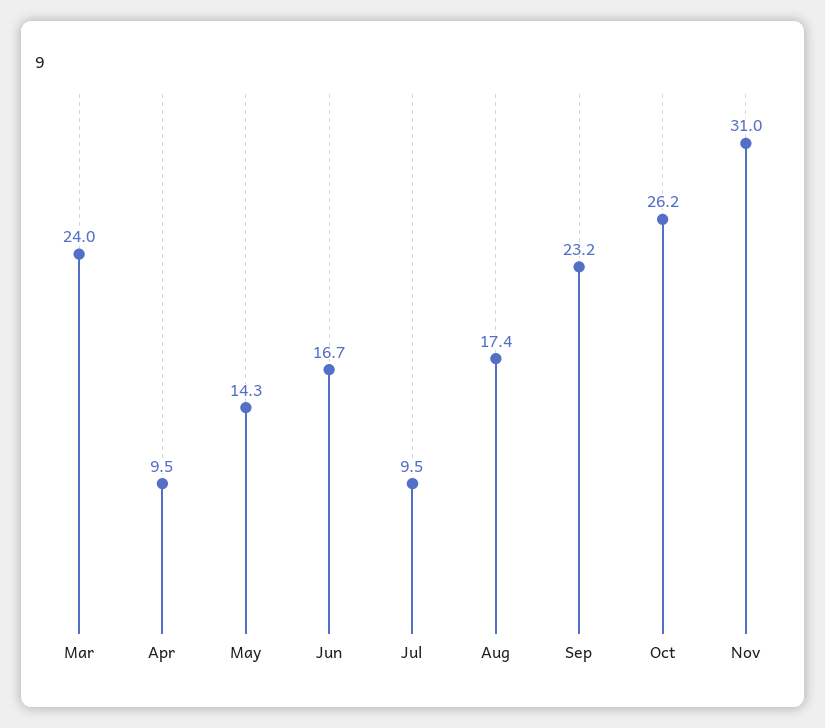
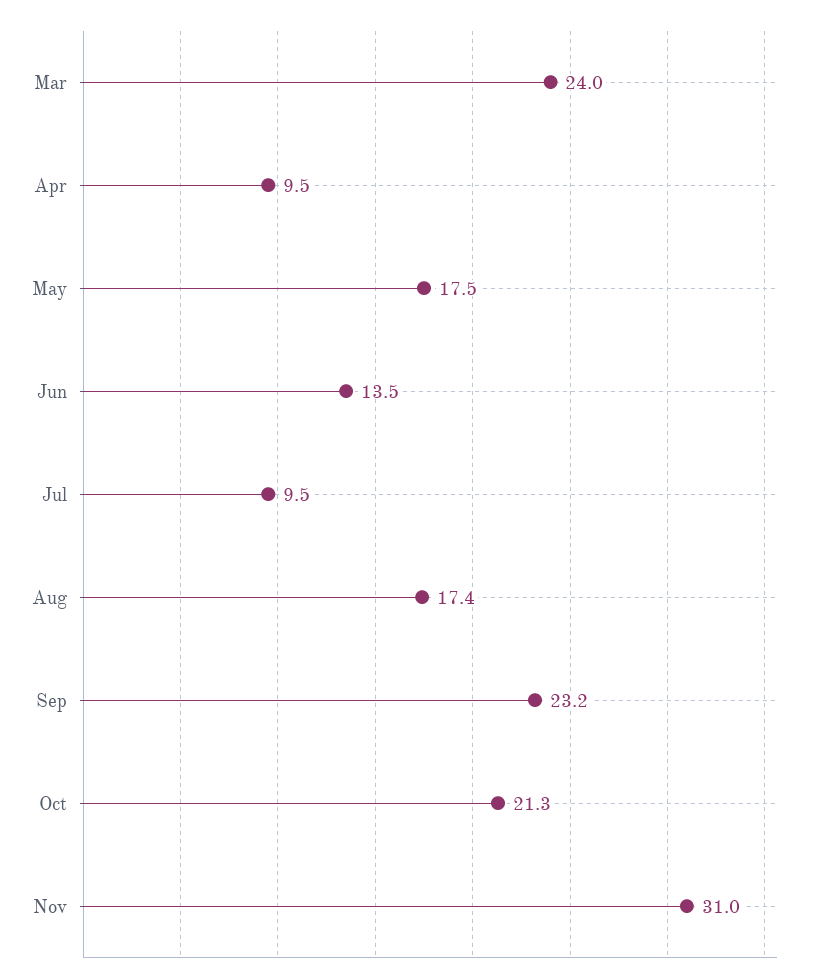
May: 14.3 -> 17.5
Jun: 16.7 -> 13.5
Oct: 26.2 -> 21.3

